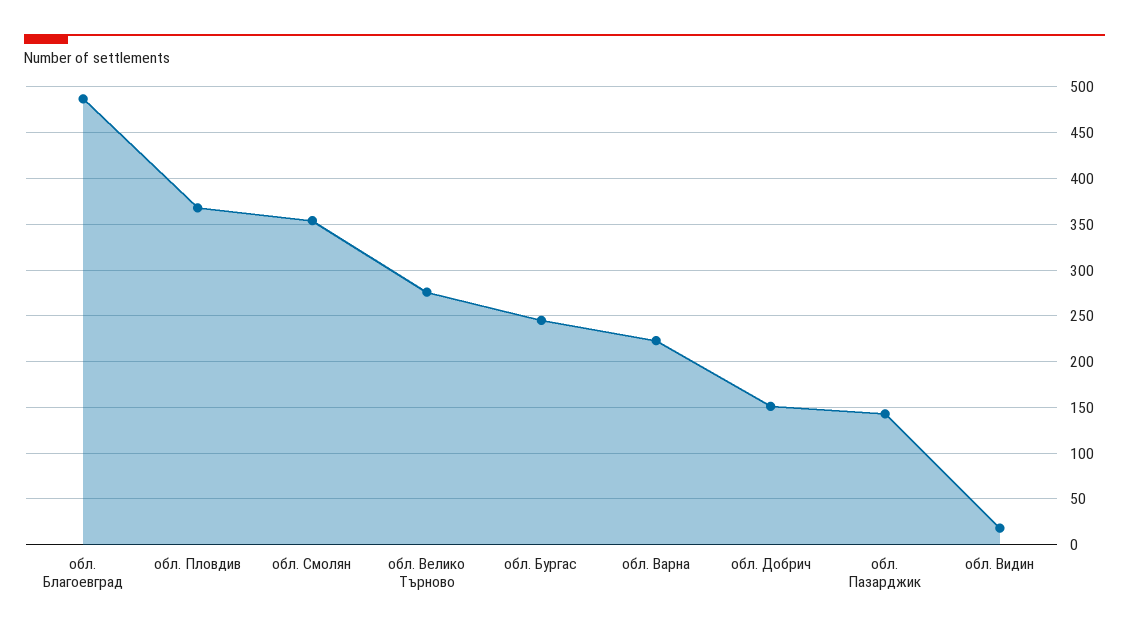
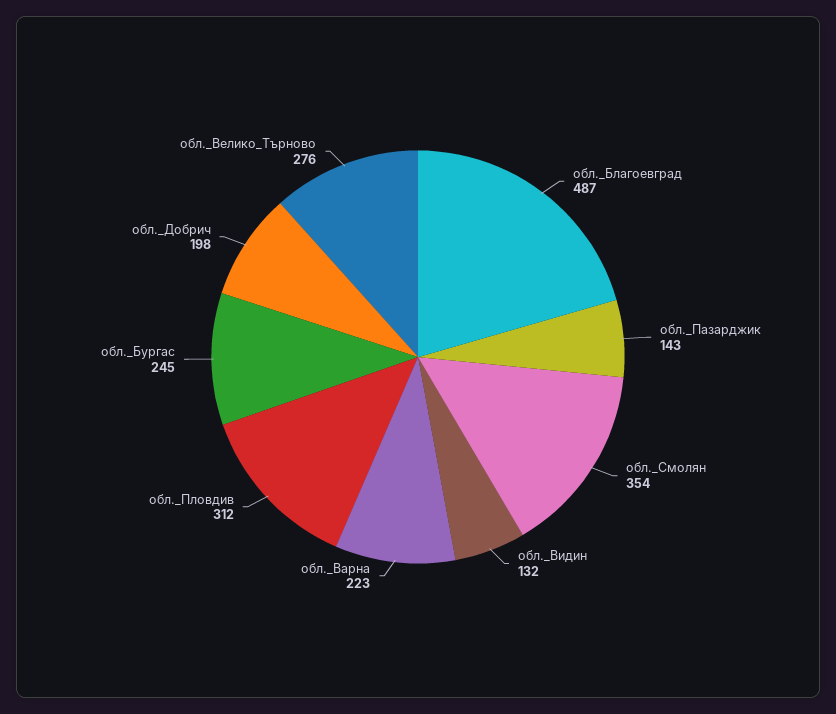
обл. Пловдив: 370 -> 312
обл. Добрич: 150 -> 198
обл. Видин: 20 -> 132

